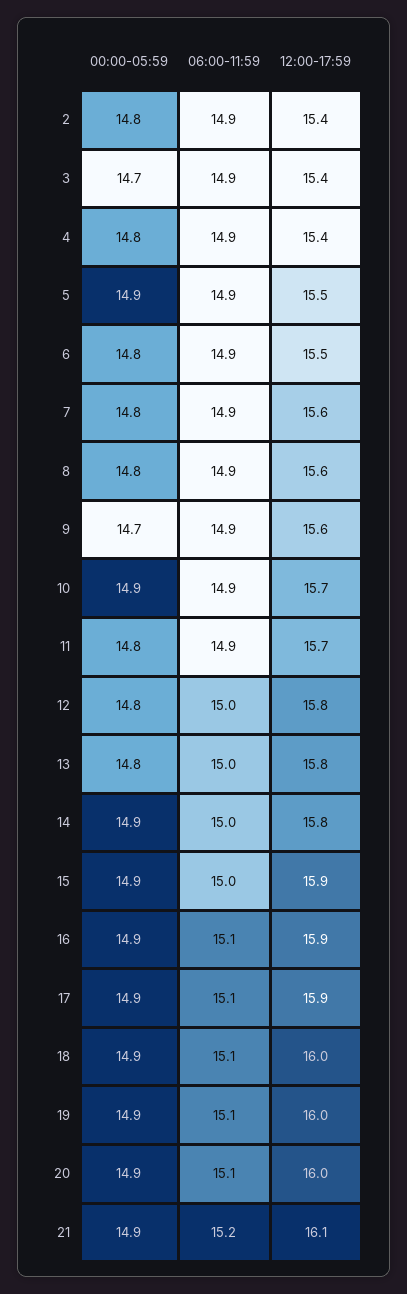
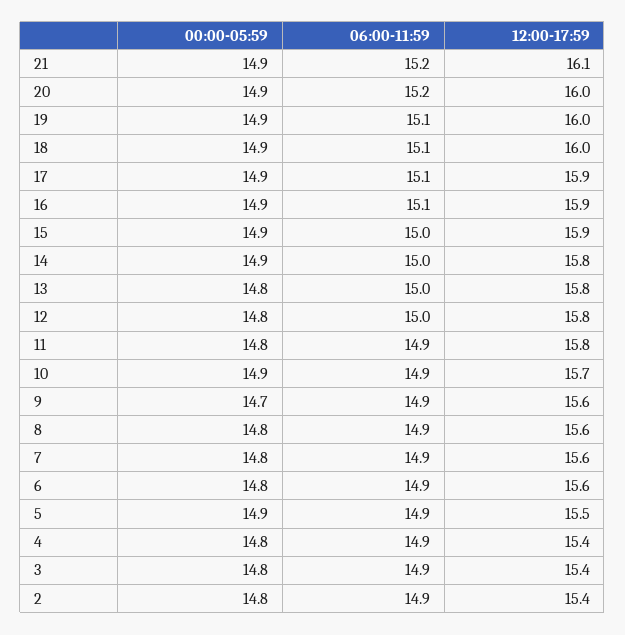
00:00-05:59, 3: 14.7 -> 14.8
12:00-17:59, 6: 15.5 -> 15.6
12:00-17:59, 11: 15.7 -> 15.8
06:00-11:59, 20: 15.1 -> 15.2

